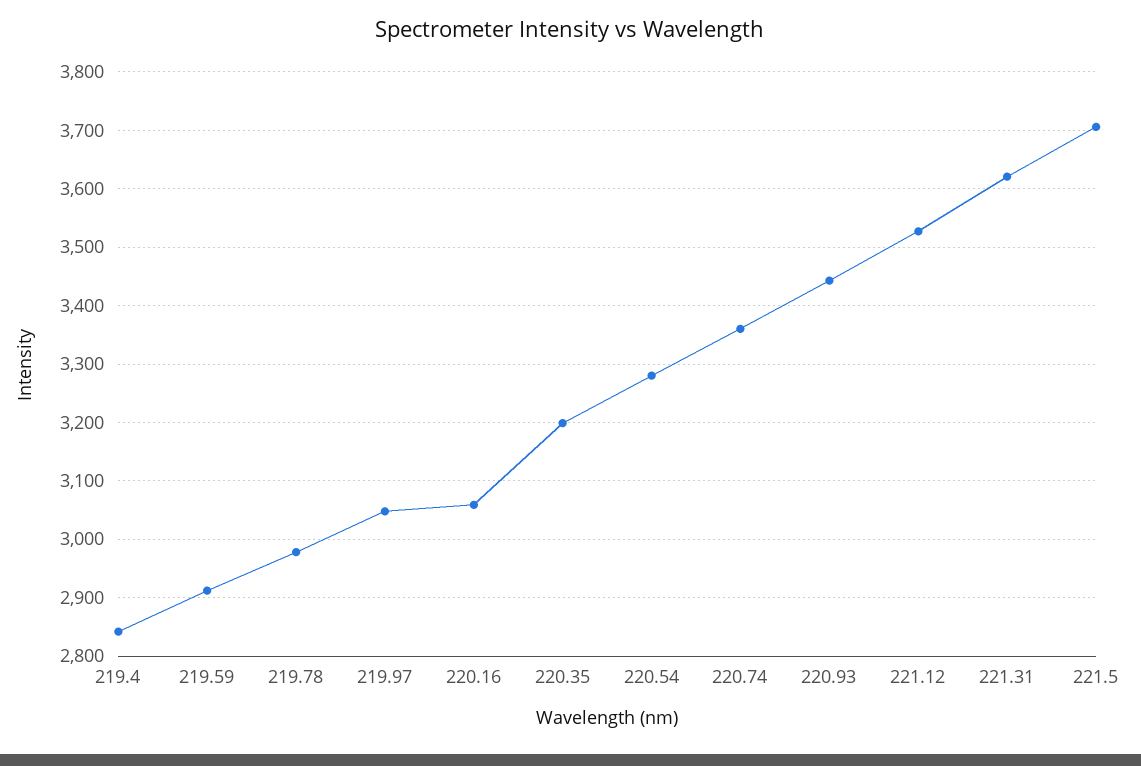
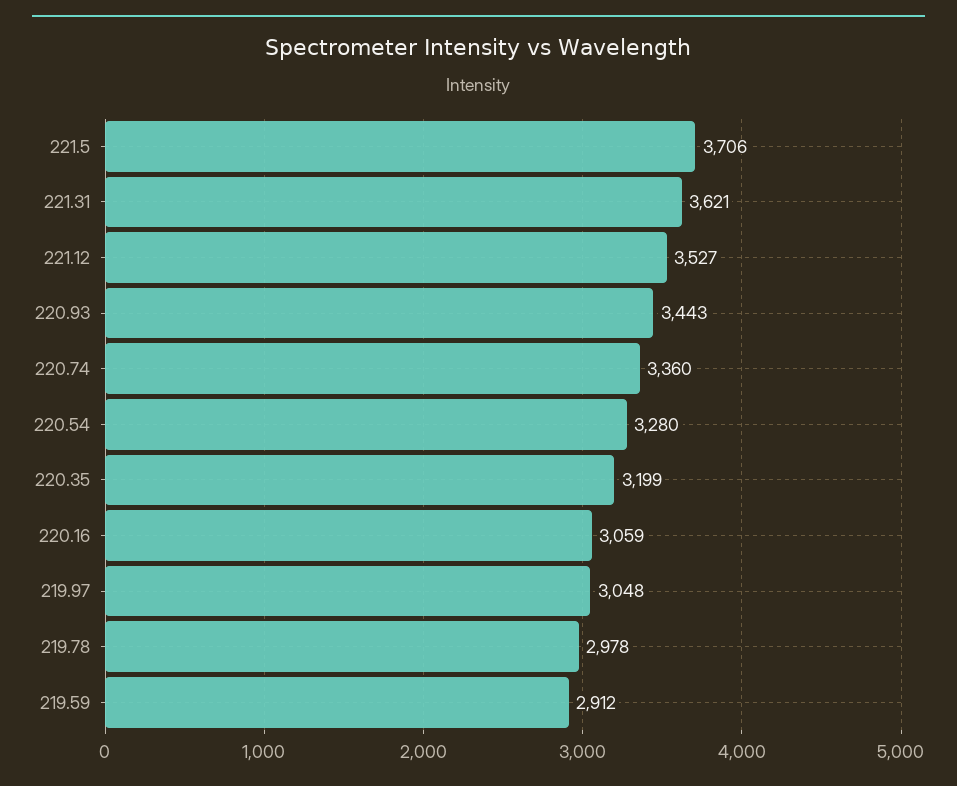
219.4: 2840 -> none

